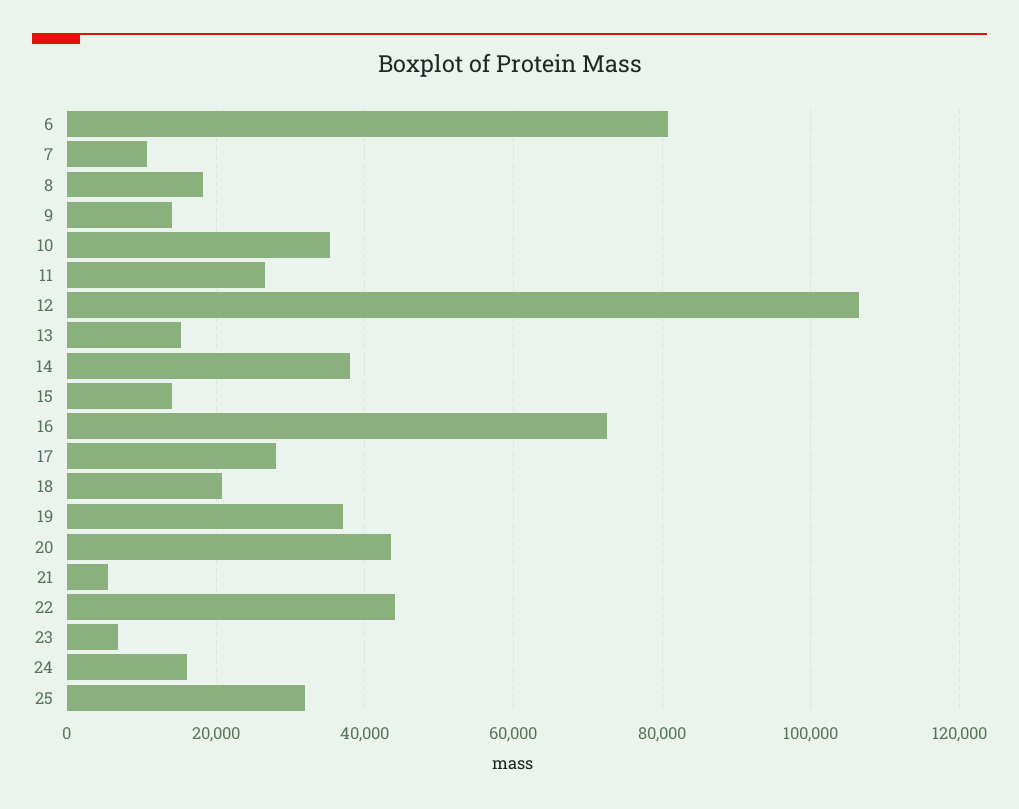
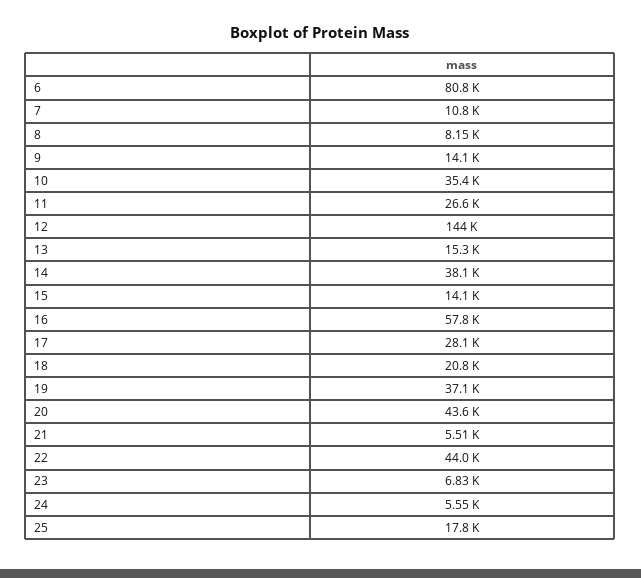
8: 18000 -> 8150
12: 106000 -> 144000
16: 72000 -> 57800
24: 16000 -> 5550
25: 32000 -> 17800

